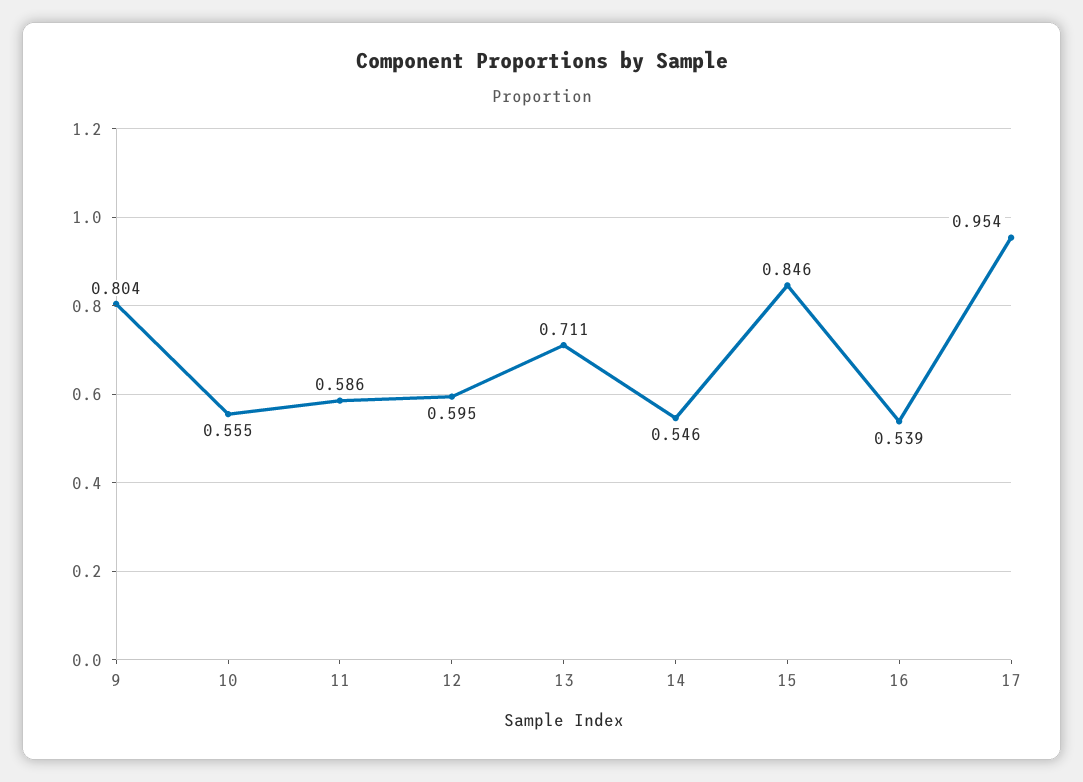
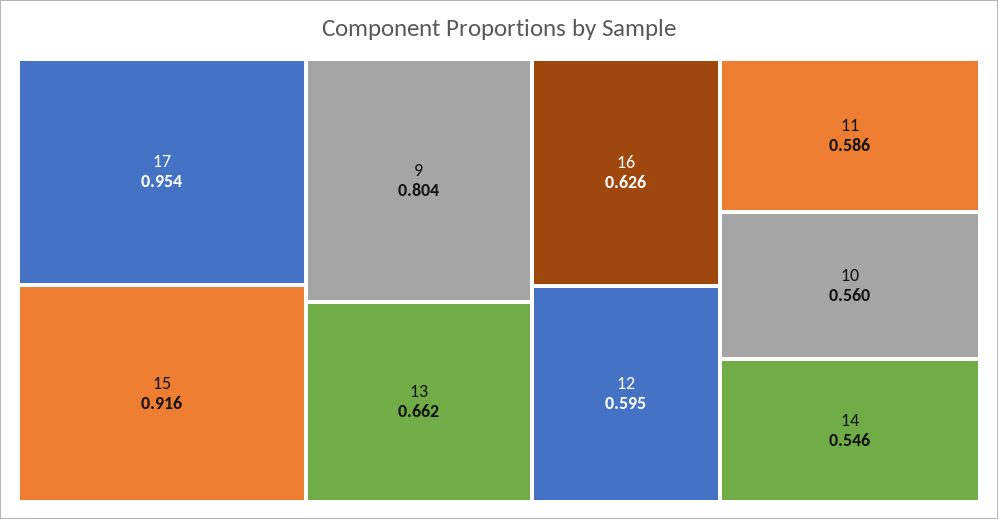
10: 0.555 -> 0.56
13: 0.711 -> 0.662
15: 0.846 -> 0.916
16: 0.539 -> 0.626

